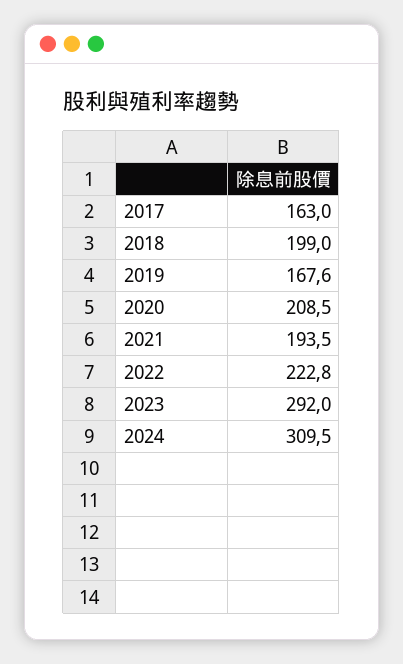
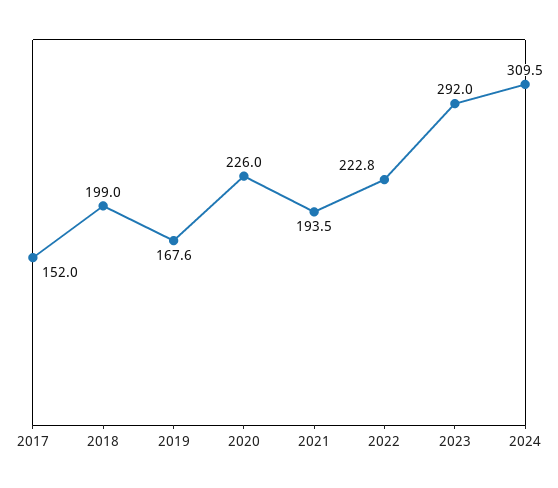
2017: 163 -> 152
2020: 208.5 -> 226

